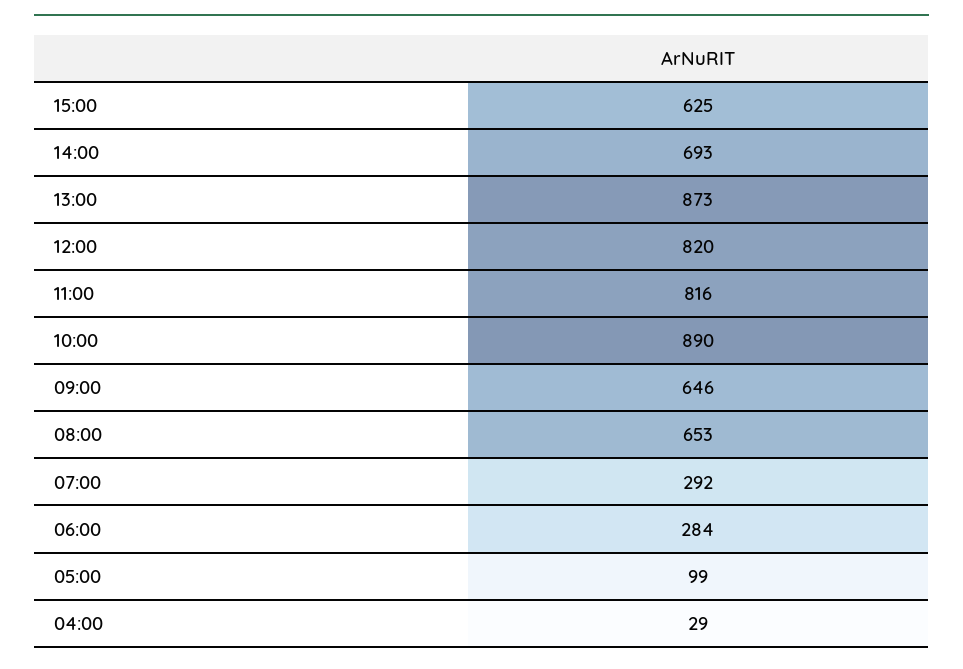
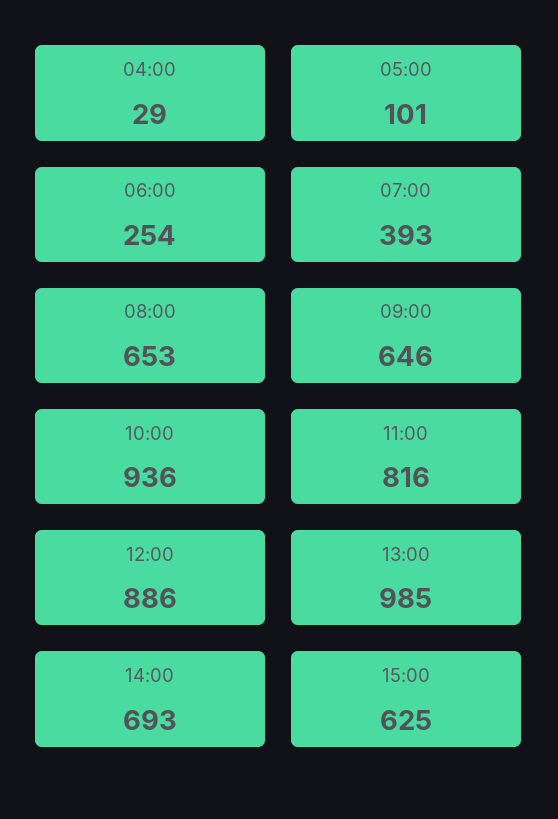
13:00: 873 -> 985
12:00: 820 -> 886
10:00: 890 -> 936
07:00: 292 -> 393
06:00: 284 -> 254
05:00: 99 -> 101

